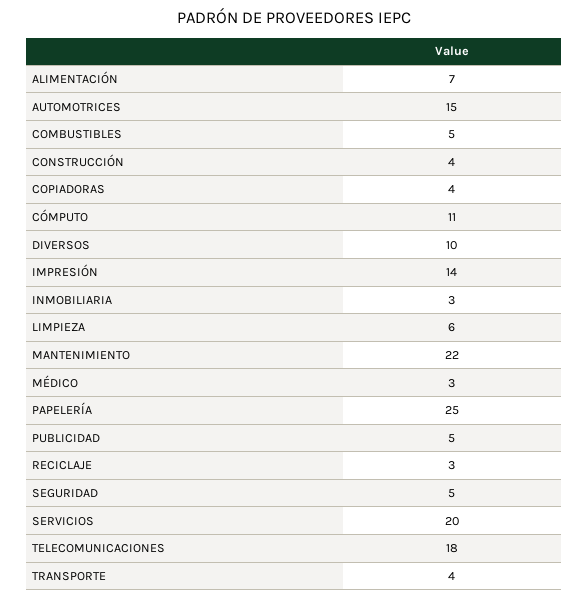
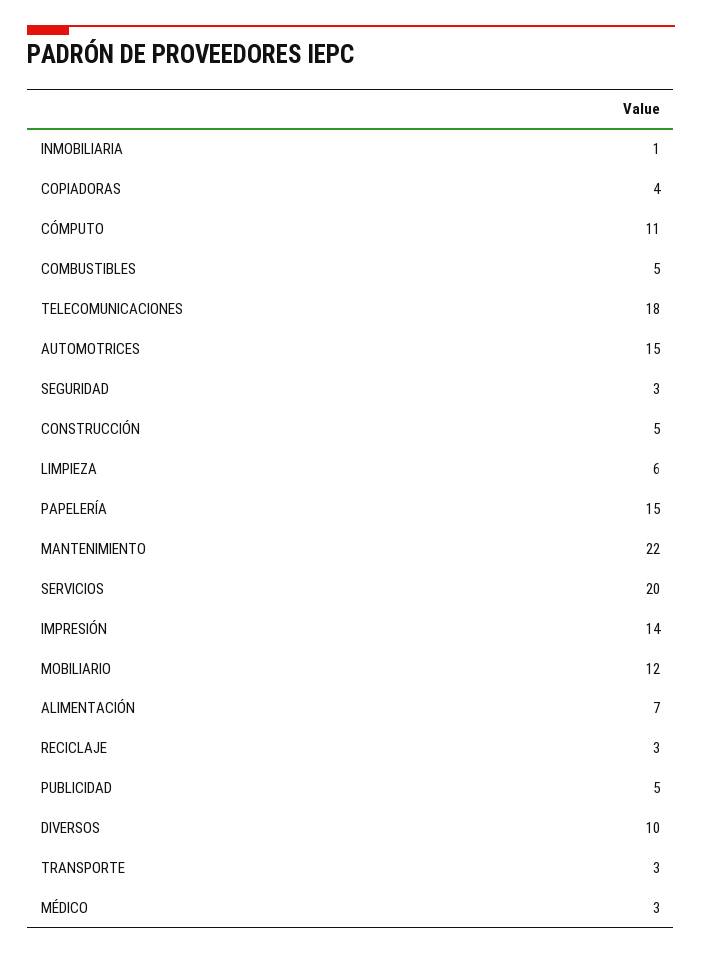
CONSTRUCCIÓN: 4 -> 5
INMOBILIARIA: 3 -> 1
PAPELERÍA: 25 -> 15
SEGURIDAD: 5 -> 3
TRANSPORTE: 4 -> 3
MOBILIARIO: none -> 12

